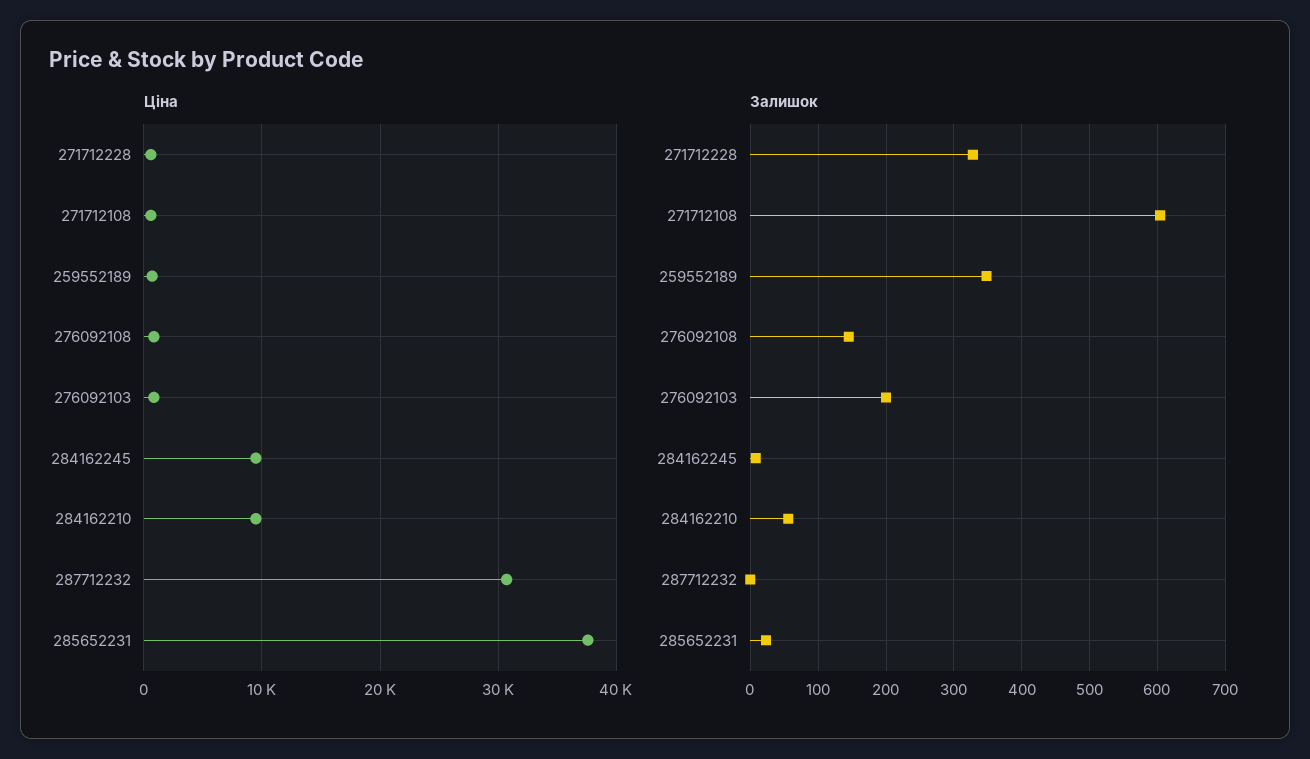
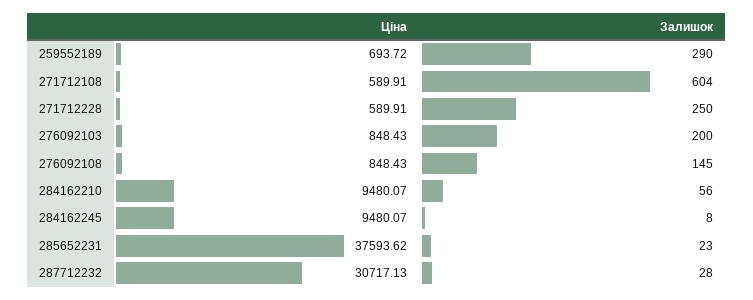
Залишок, 271712228: 330 -> 250
Залишок, 259552189: 350 -> 290
Залишок, 287712232: 0 -> 28

